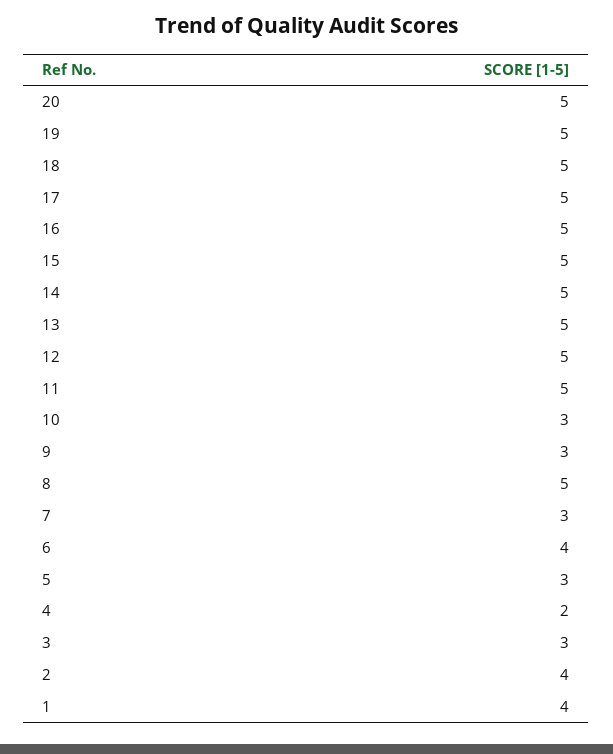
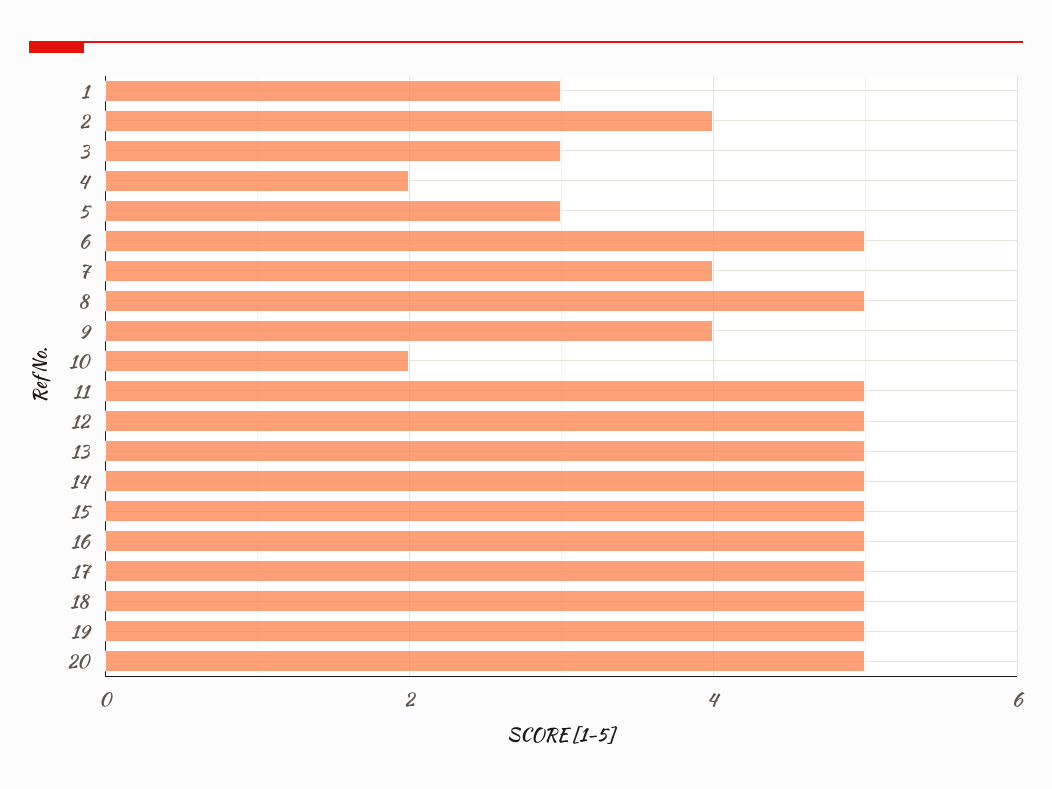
10: 3 -> 2
9: 3 -> 4
7: 3 -> 4
6: 4 -> 5
1: 4 -> 3

